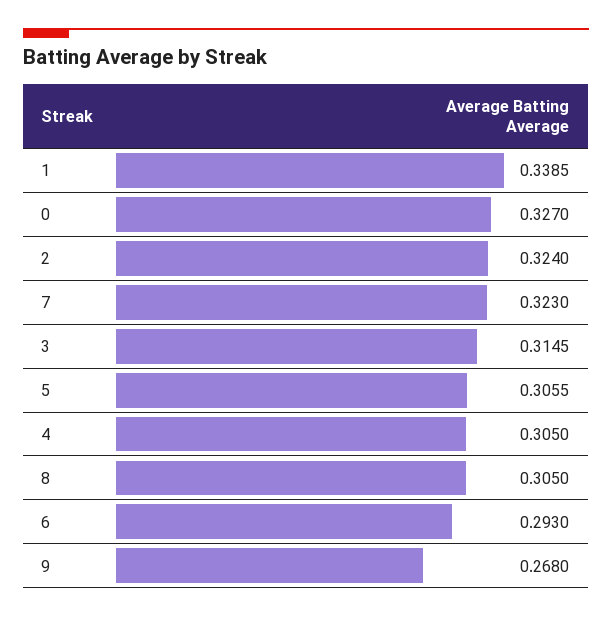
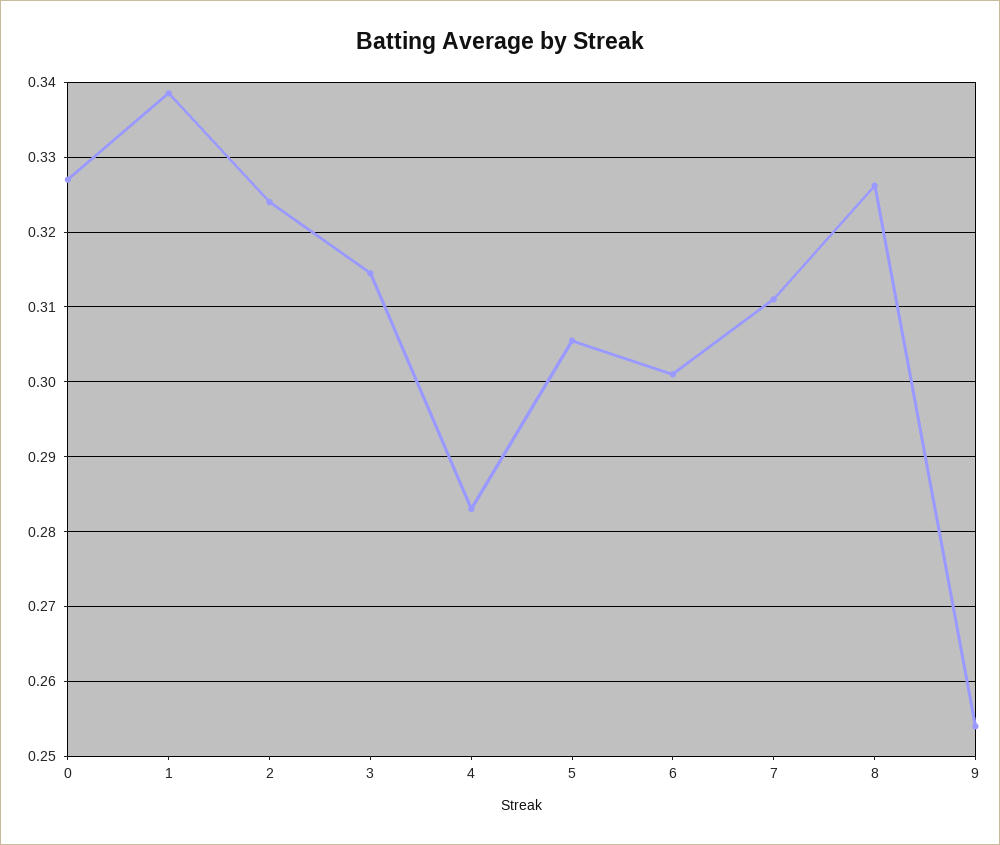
7: 0.323 -> 0.311
4: 0.305 -> 0.283
8: 0.305 -> 0.326
6: 0.293 -> 0.301
9: 0.268 -> 0.254

